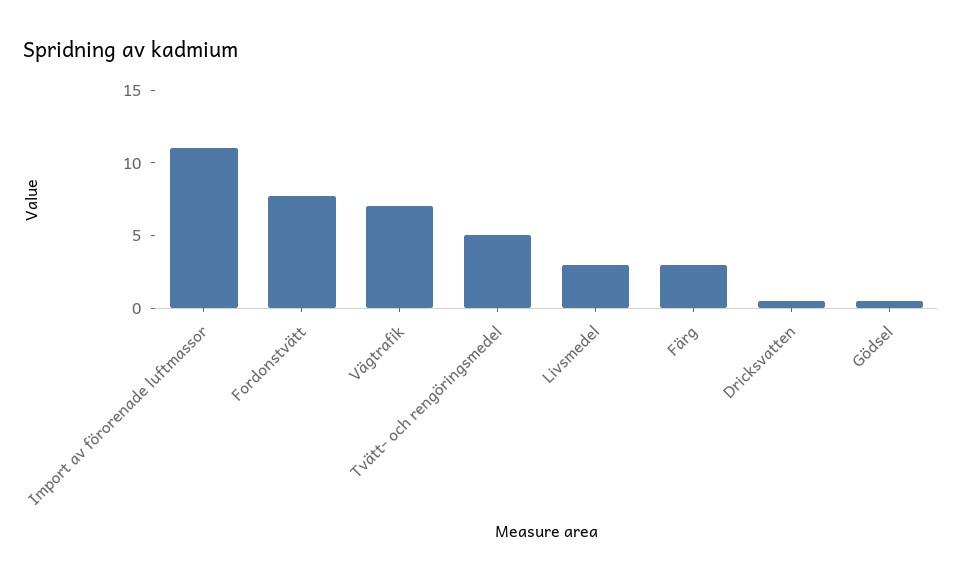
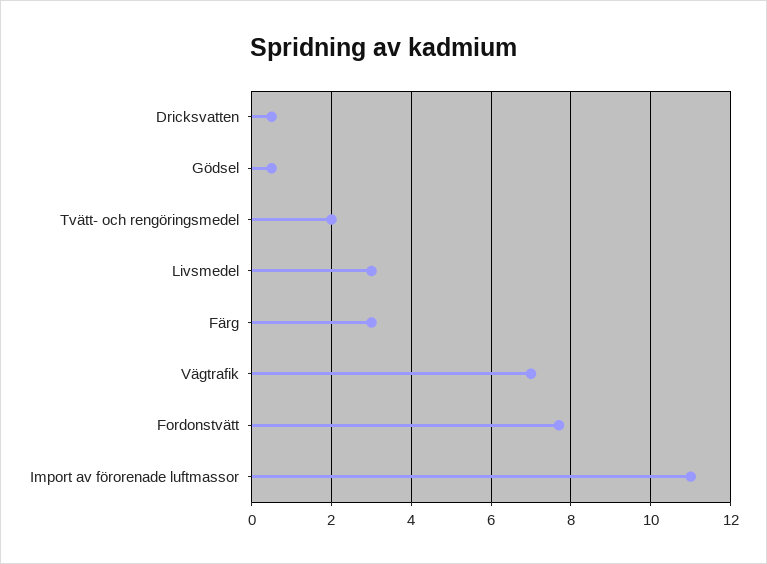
Tvätt- och rengöringsmedel: 5 -> 2

